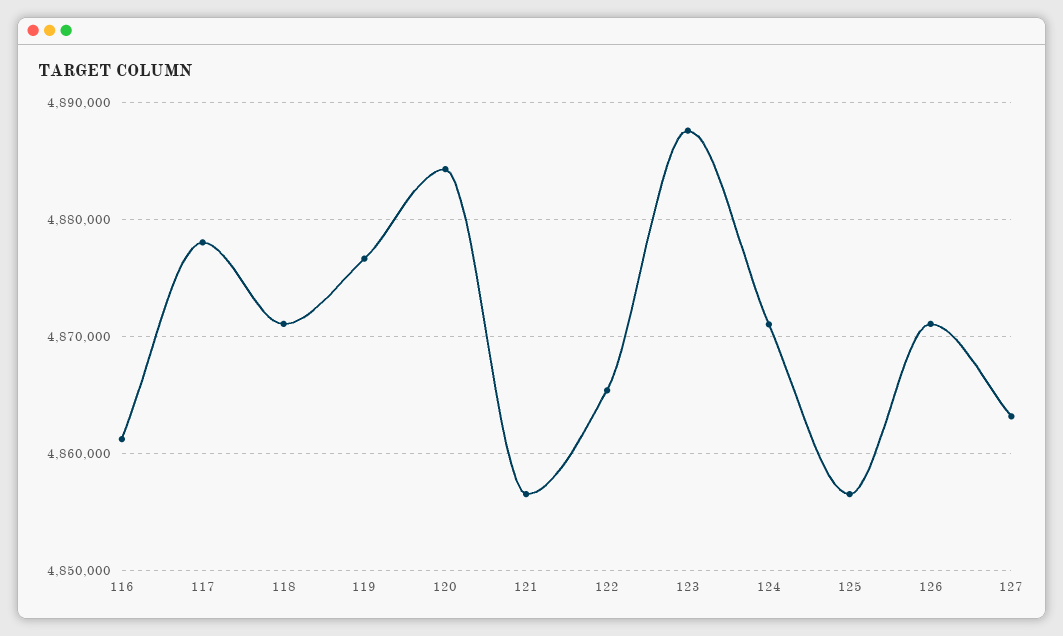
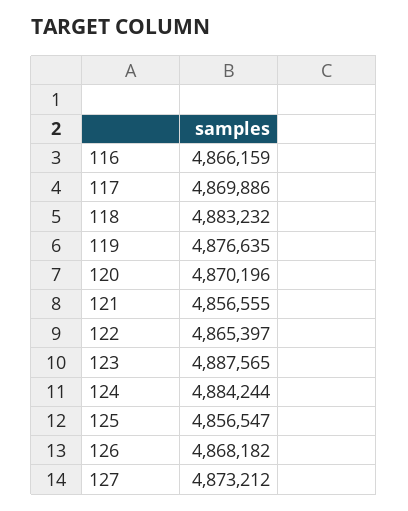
116: 4861000 -> 4866159
117: 4878000 -> 4869886
118: 4871000 -> 4883232
120: 4884000 -> 4870196
124: 4871000 -> 4884244
126: 4871000 -> 4868182
127: 4863000 -> 4873212

